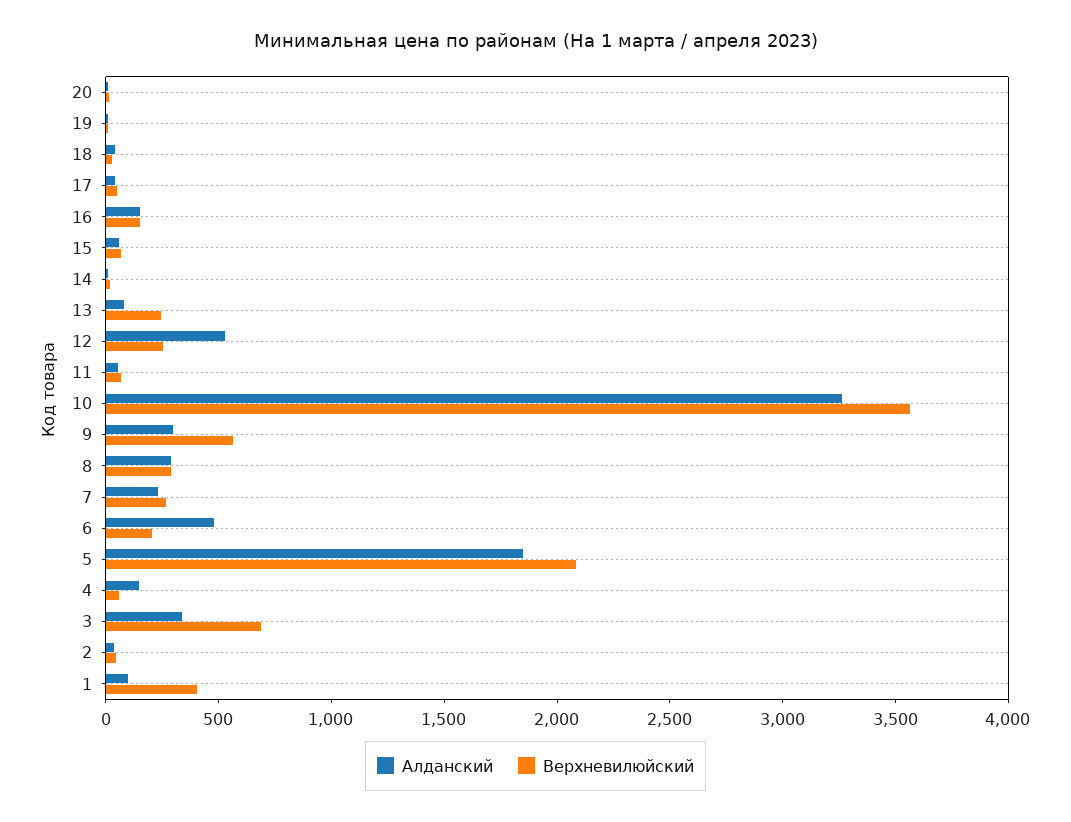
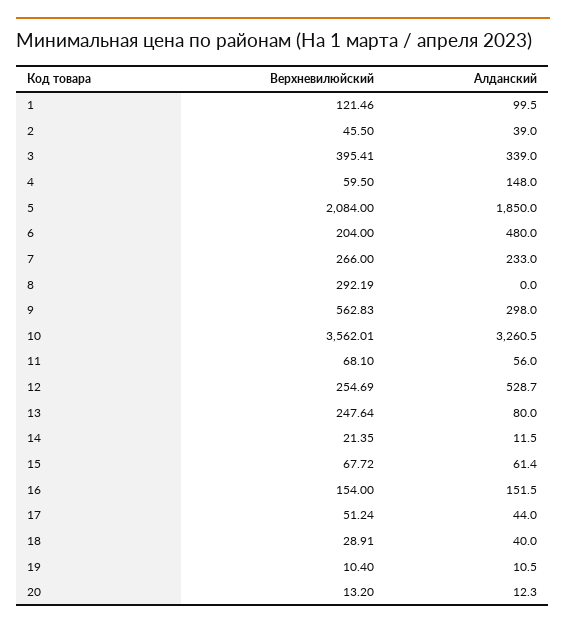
Алданский, 8: 300 -> 0
Верхневилюйский, 3: 700 -> 395.41
Верхневилюйский, 1: 400 -> 121.46

